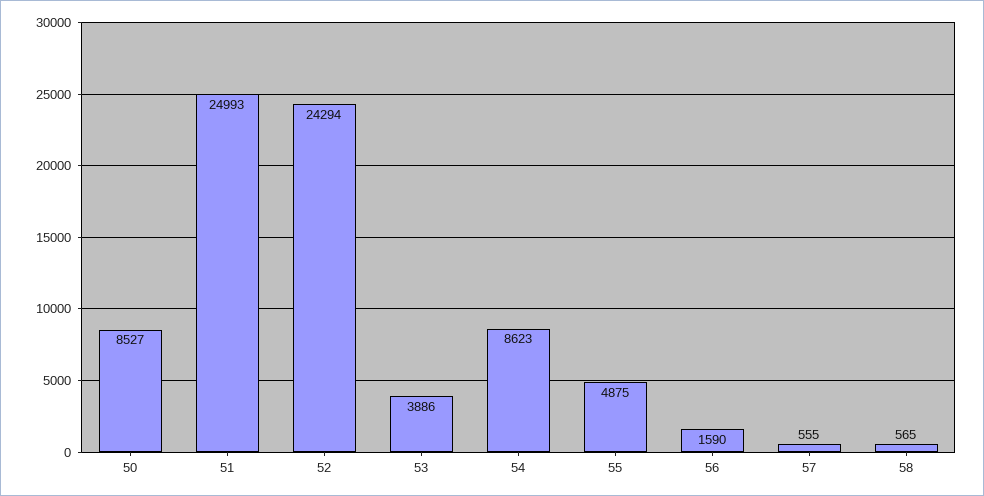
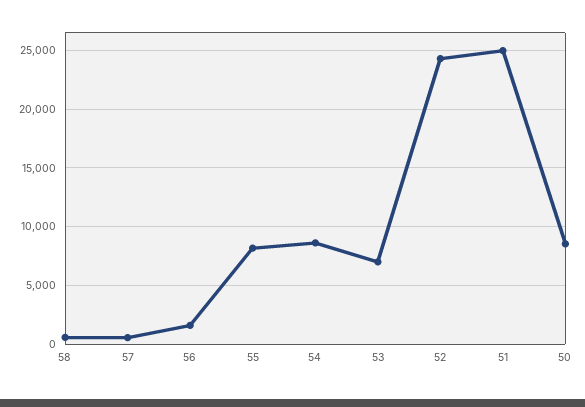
53: 3886 -> 7000
55: 4875 -> 8000

